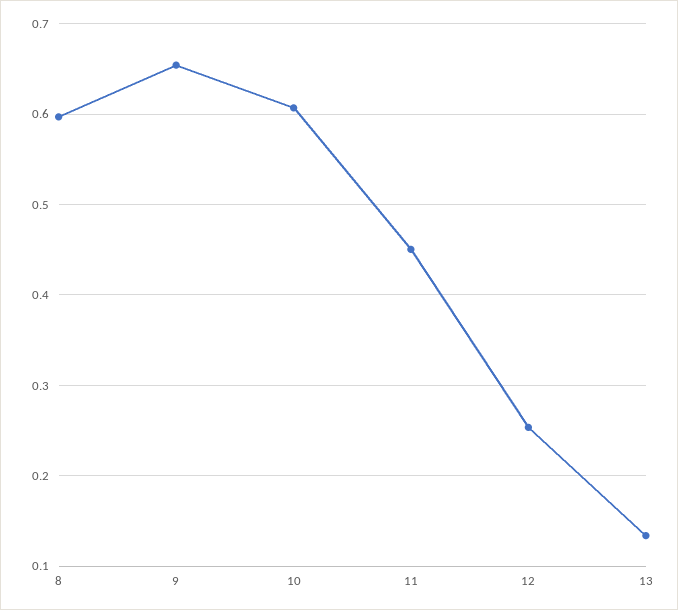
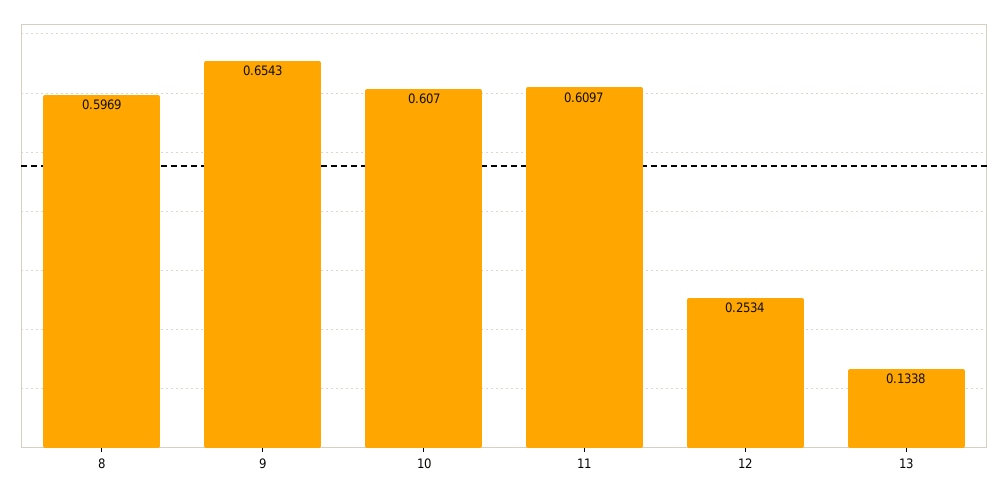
11: 0.45 -> 0.6097

